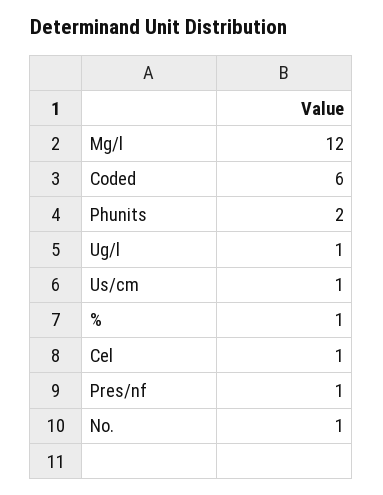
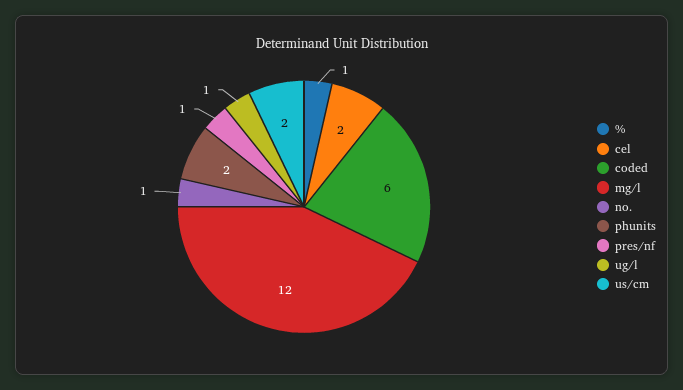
Us/cm: 1 -> 2
Cel: 1 -> 2

